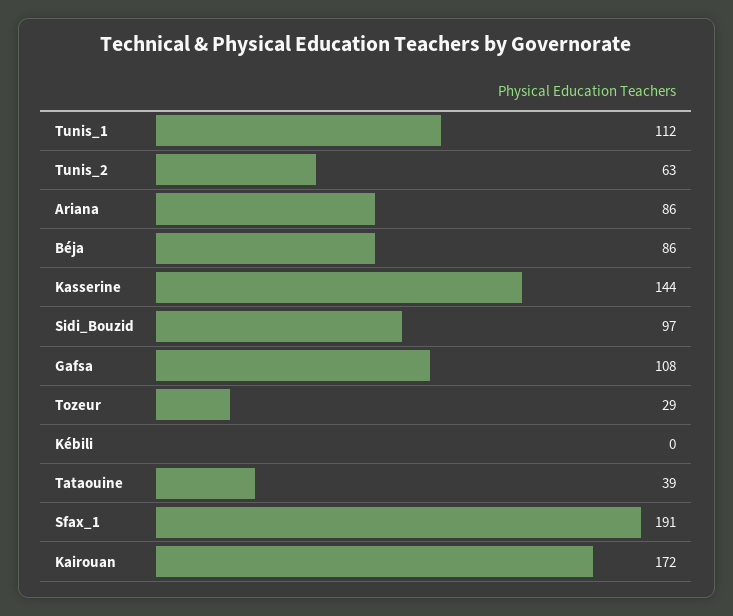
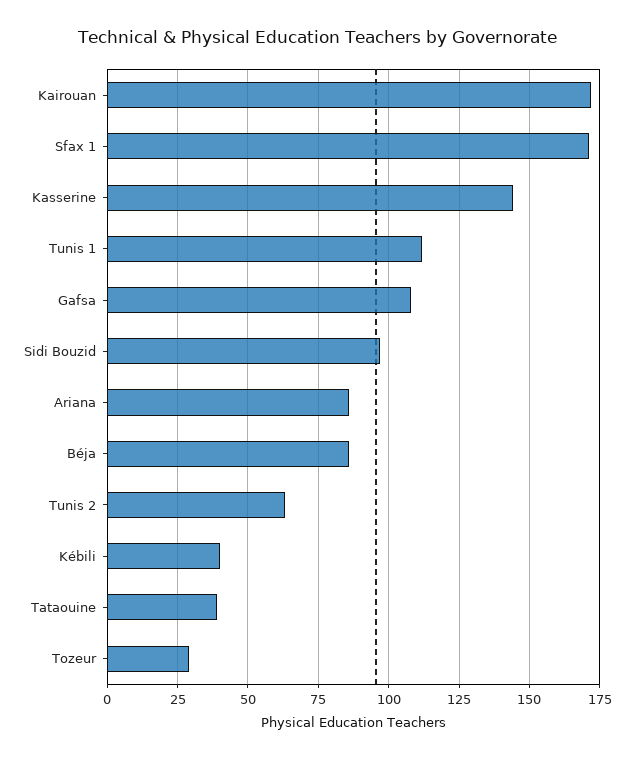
Kébili: 0 -> 40
Sfax_1: 191 -> 170

